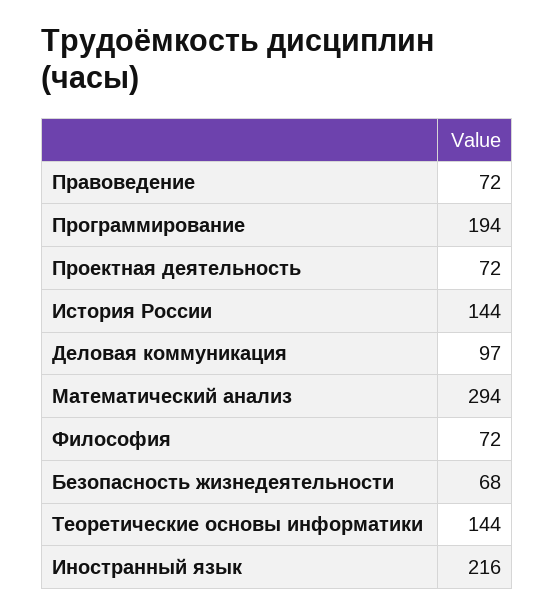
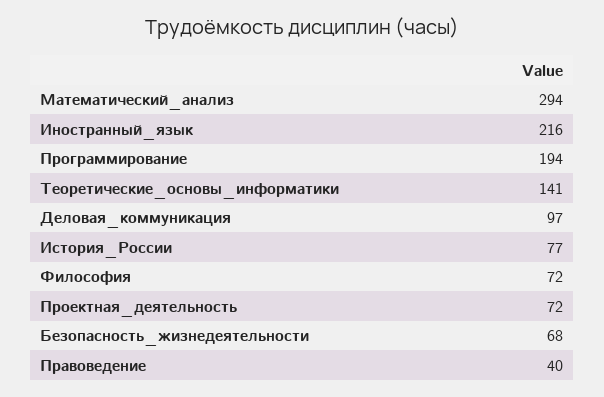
Правоведение: 72 -> 40
История России: 144 -> 77
Теоретические основы информатики: 144 -> 141

